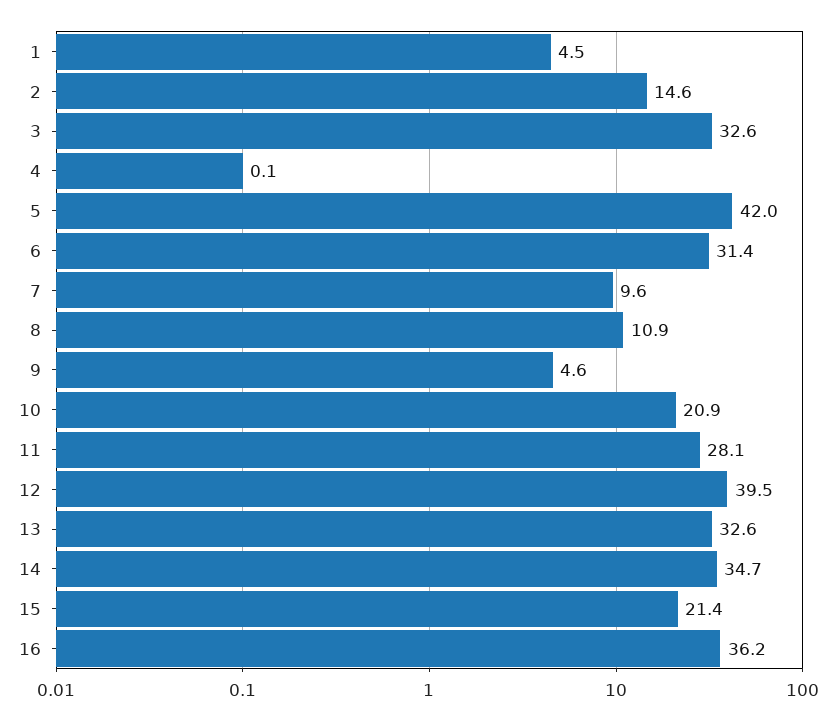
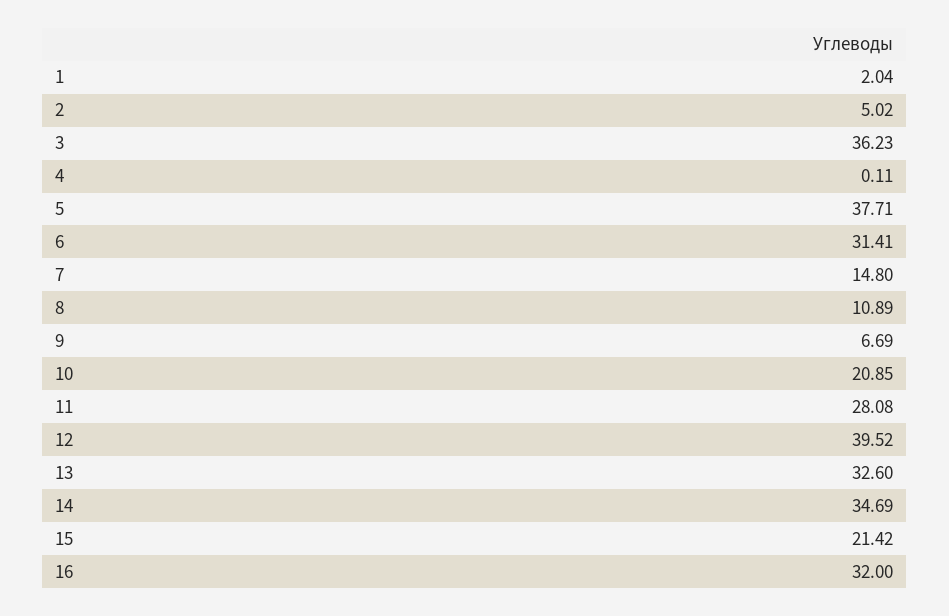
1: 4.5 -> 2.04
2: 14.6 -> 5.02
3: 32.6 -> 36.23
5: 42 -> 37.71
7: 9.6 -> 14.8
9: 4.6 -> 6.69
16: 36.2 -> 32

